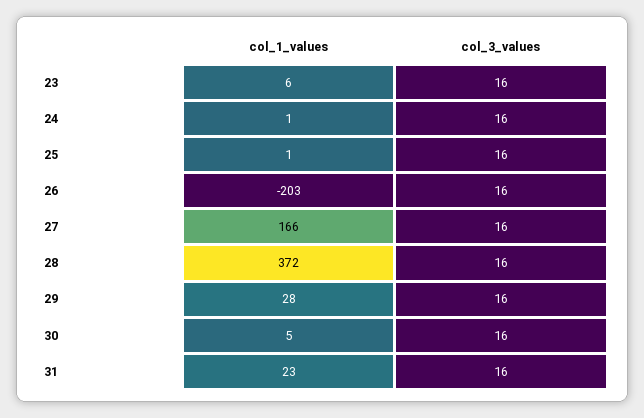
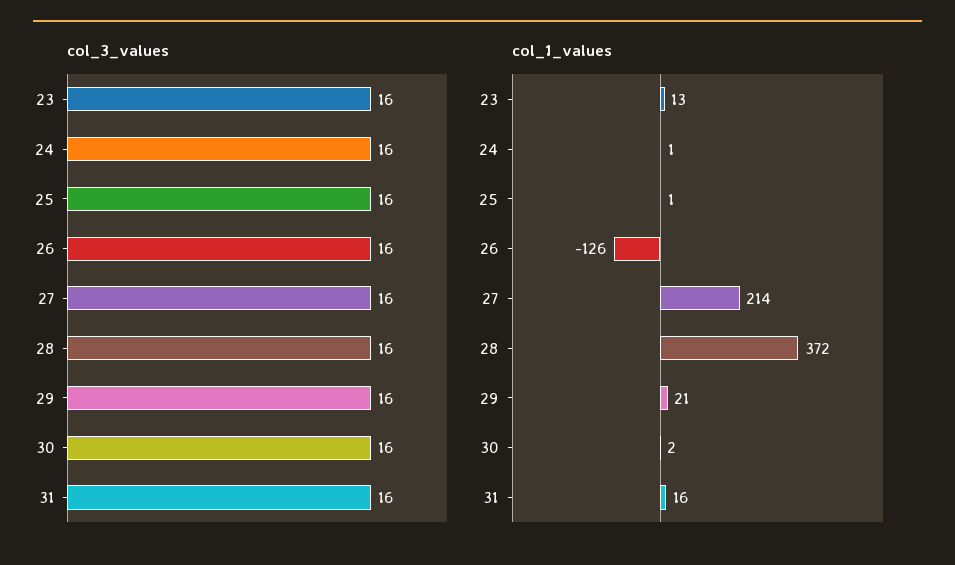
col_1_values, 23: 6 -> 13
col_1_values, 26: -203 -> -126
col_1_values, 27: 166 -> 214
col_1_values, 29: 28 -> 21
col_1_values, 30: 5 -> 2
col_1_values, 31: 23 -> 16

